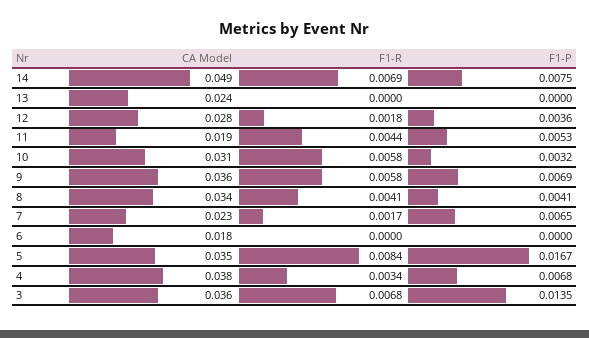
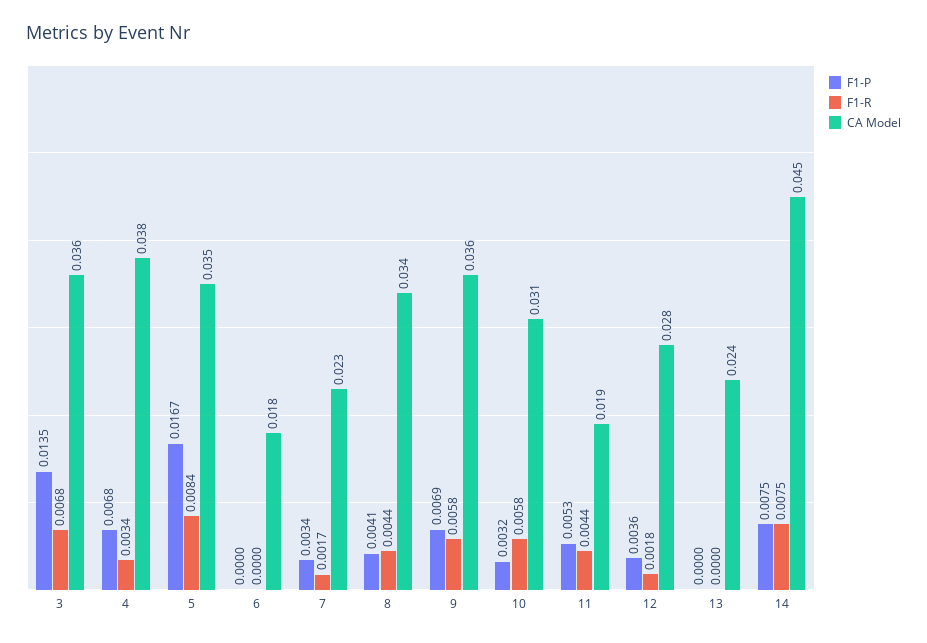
CA Model, 14: 0.049 -> 0.045
F1-R, 14: 0.0069 -> 0.0075
F1-R, 8: 0.0041 -> 0.0044
F1-P, 7: 0.0065 -> 0.0034

